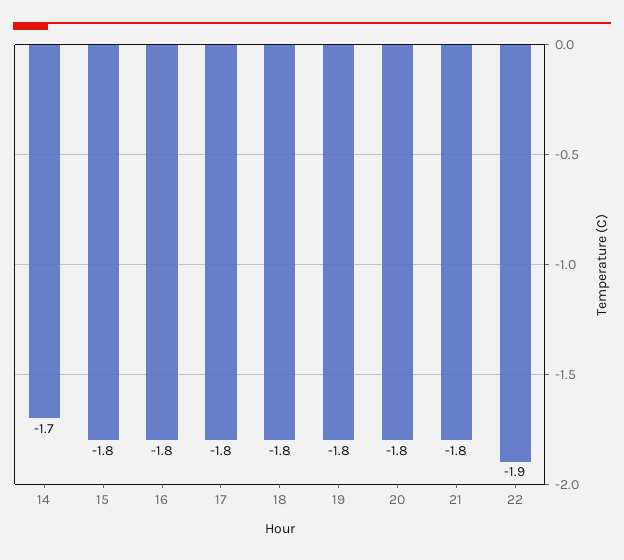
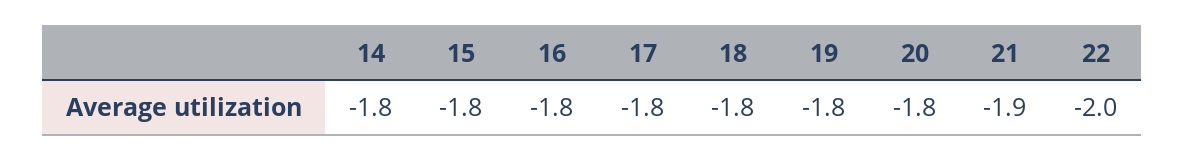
14: -1.7 -> -1.8
21: -1.8 -> -1.9
22: -1.9 -> -2

